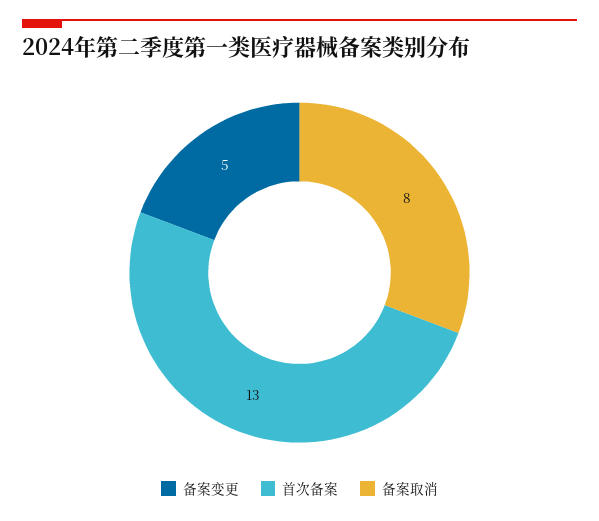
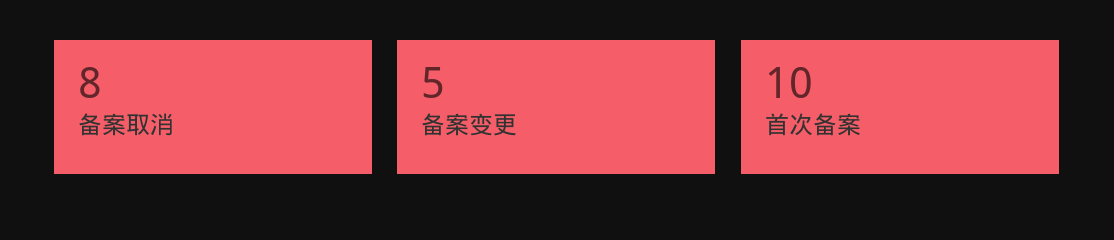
首次备案: 13 -> 10

